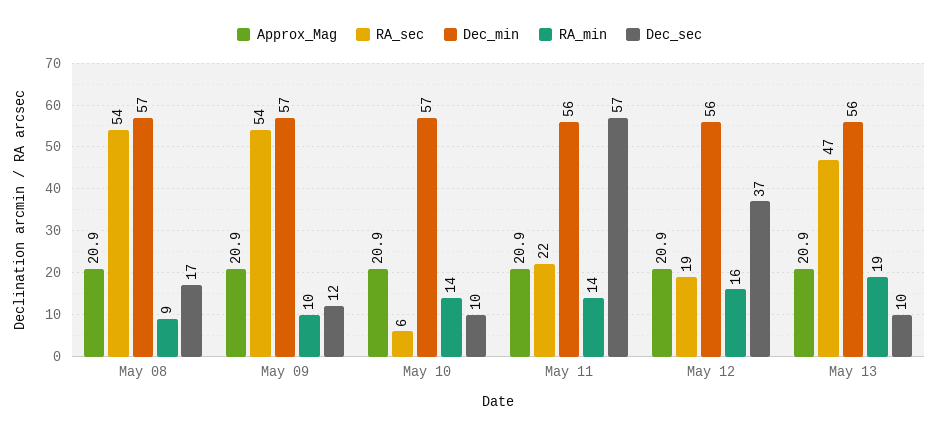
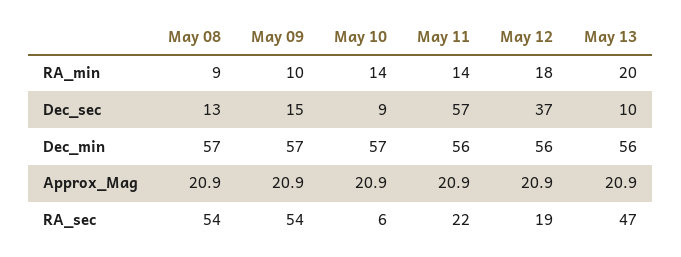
Dec_sec, May 08: 17 -> 13
Dec_sec, May 09: 12 -> 15
Dec_sec, May 10: 10 -> 9
RA_min, May 12: 16 -> 18
RA_min, May 13: 19 -> 20

